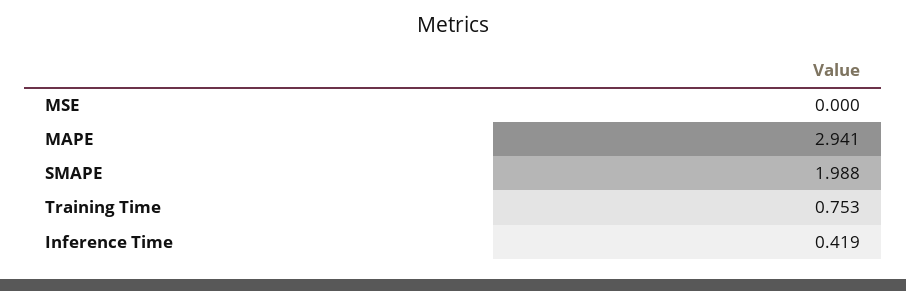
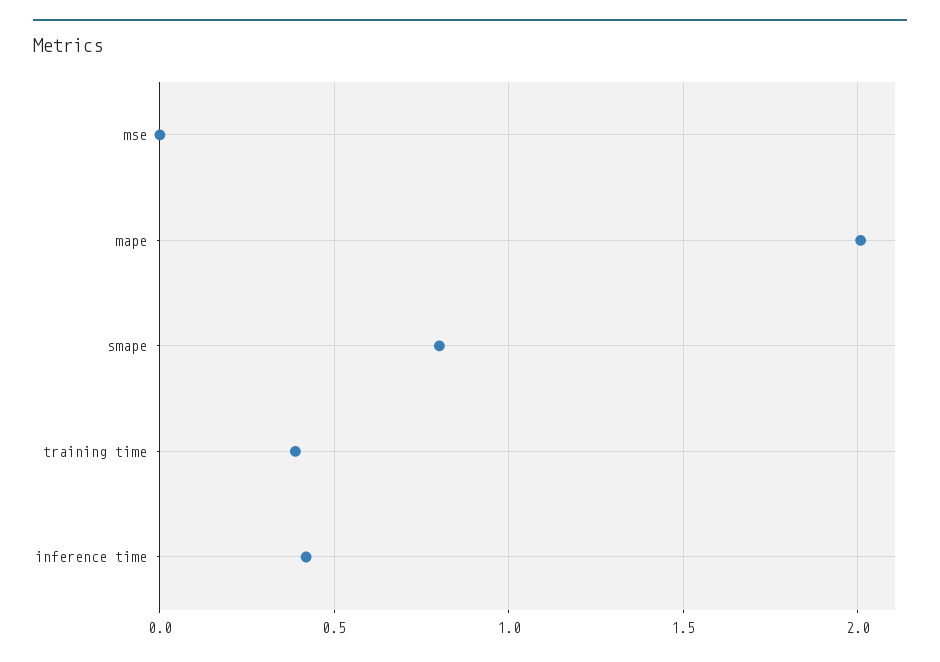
MAPE: 2.941 -> 2
SMAPE: 1.988 -> 0.8
Training Time: 0.753 -> 0.4

